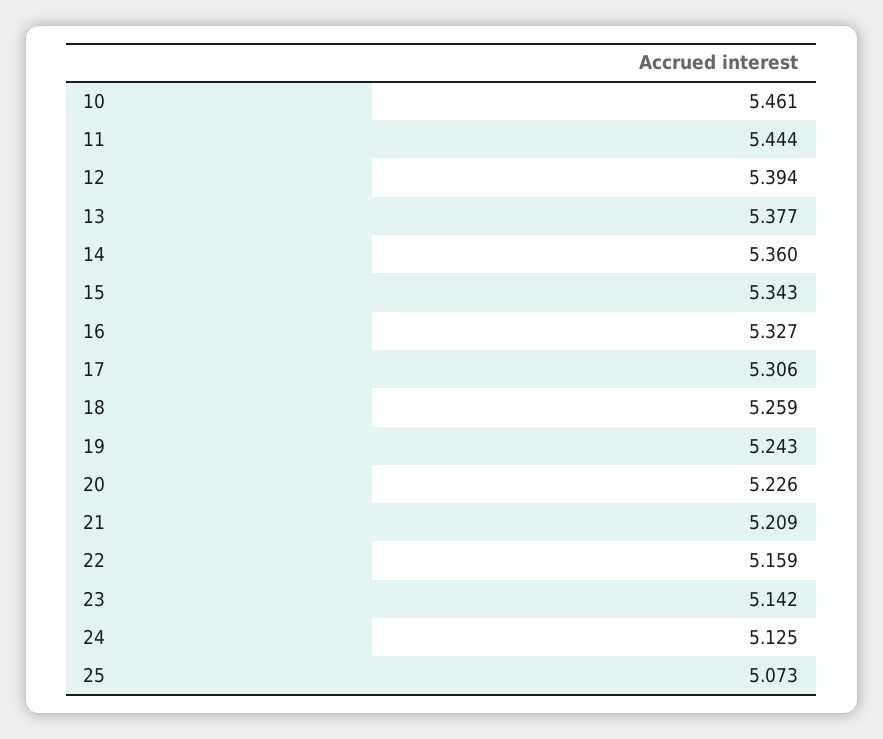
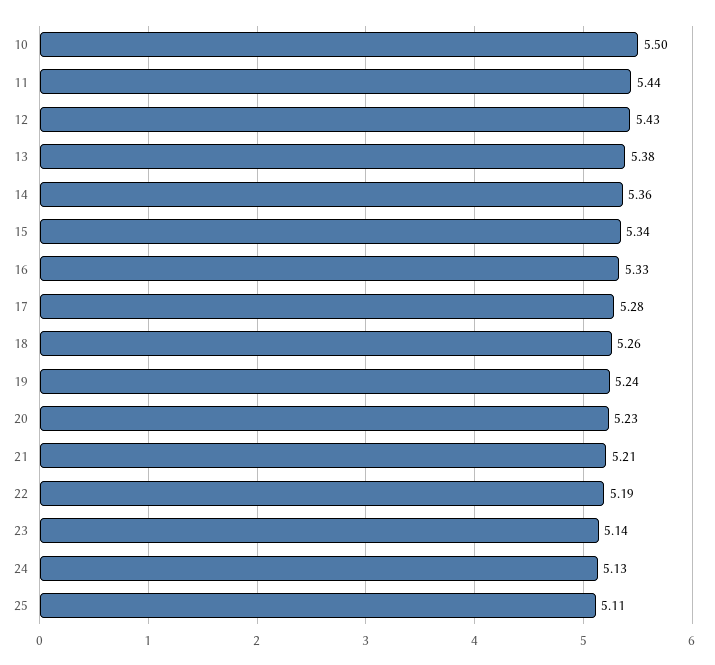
10: 5.461 -> 5.5
12: 5.394 -> 5.43
17: 5.306 -> 5.28
22: 5.159 -> 5.19
25: 5.073 -> 5.11

